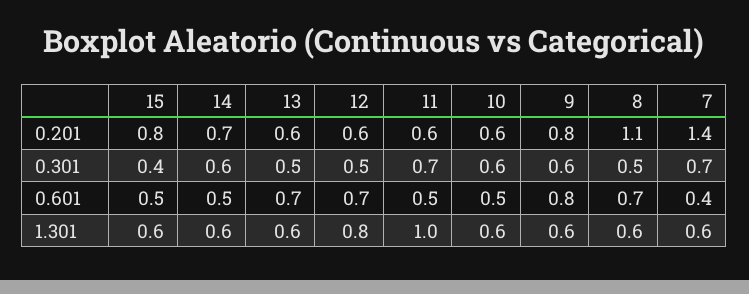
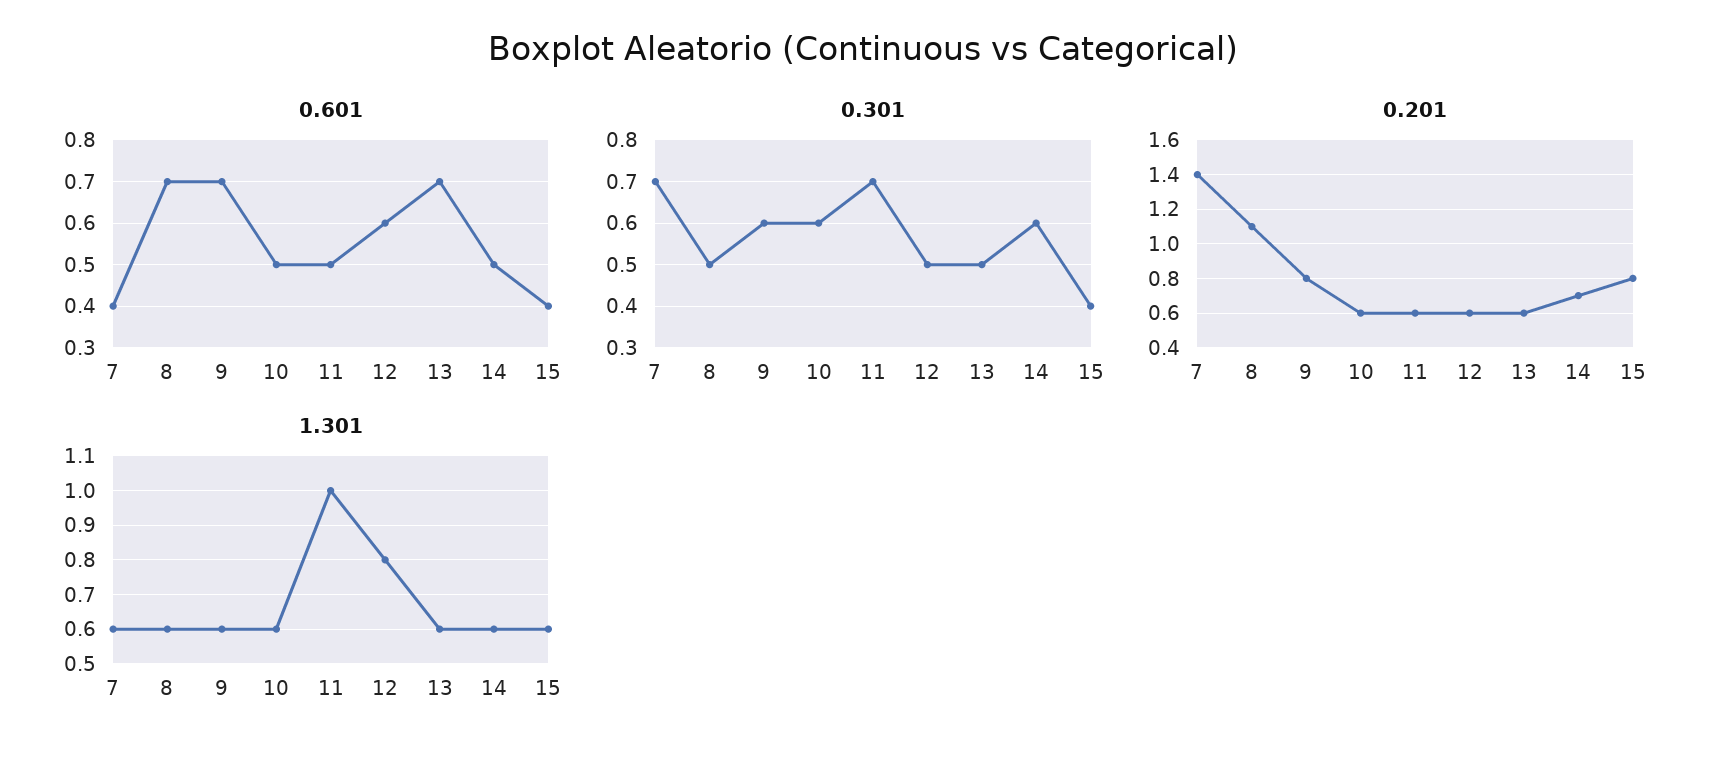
0.601, 15: 0.5 -> 0.4
0.601, 12: 0.7 -> 0.6
0.601, 9: 0.8 -> 0.7

